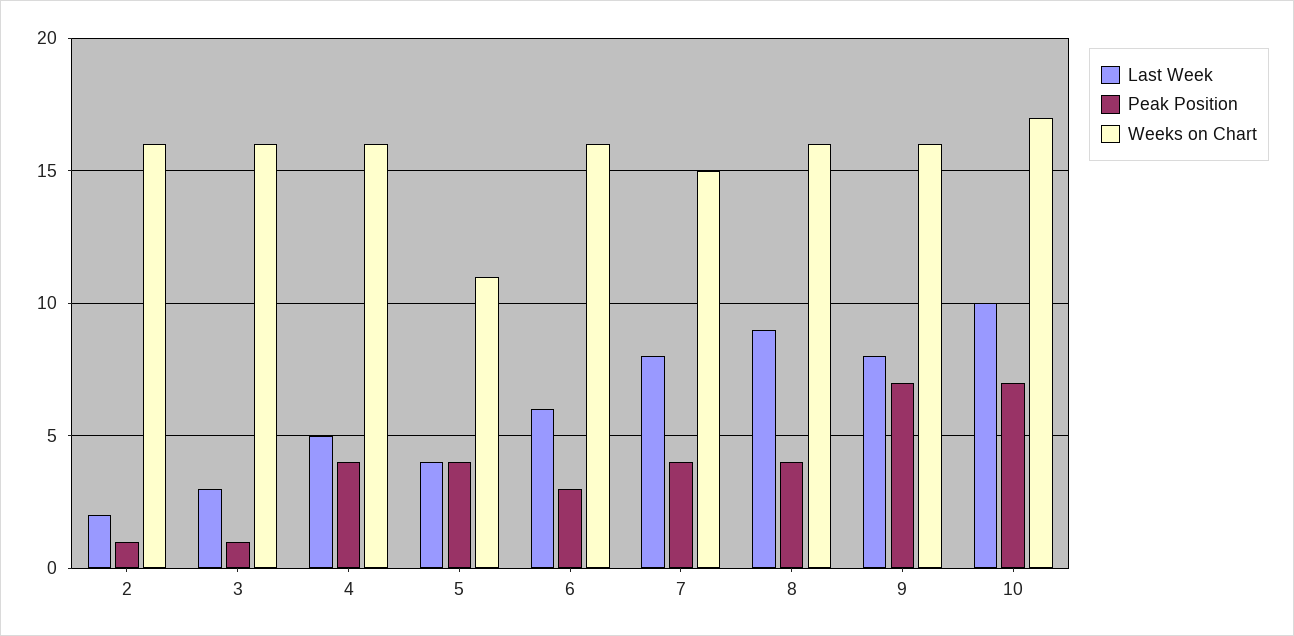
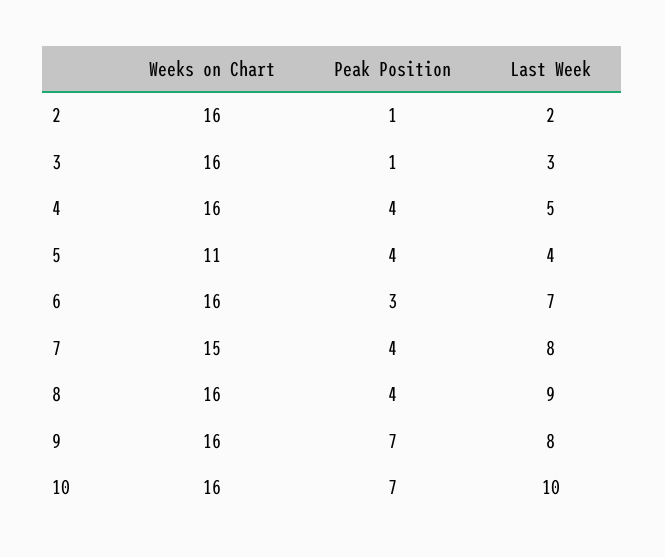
Last Week, 6: 6 -> 7
Weeks on Chart, 10: 17 -> 16

